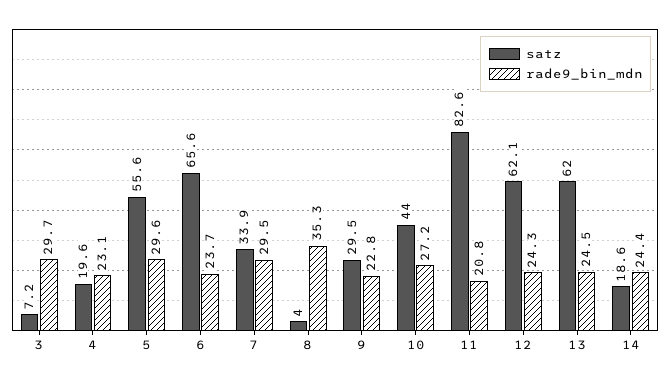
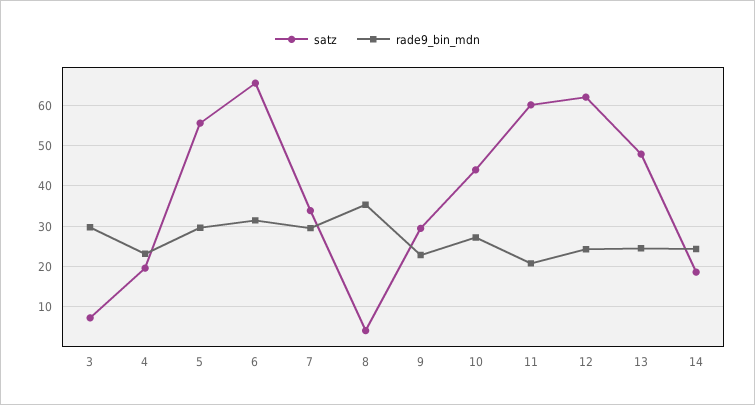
rade9_bin_mdn, 6: 23.7 -> 32
satz, 11: 82.6 -> 60
satz, 13: 62 -> 48

